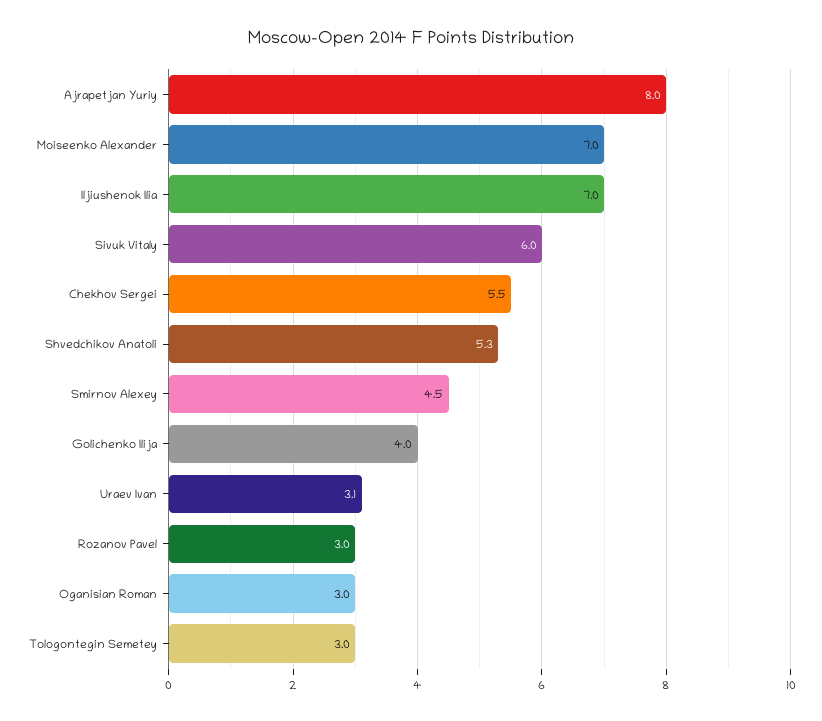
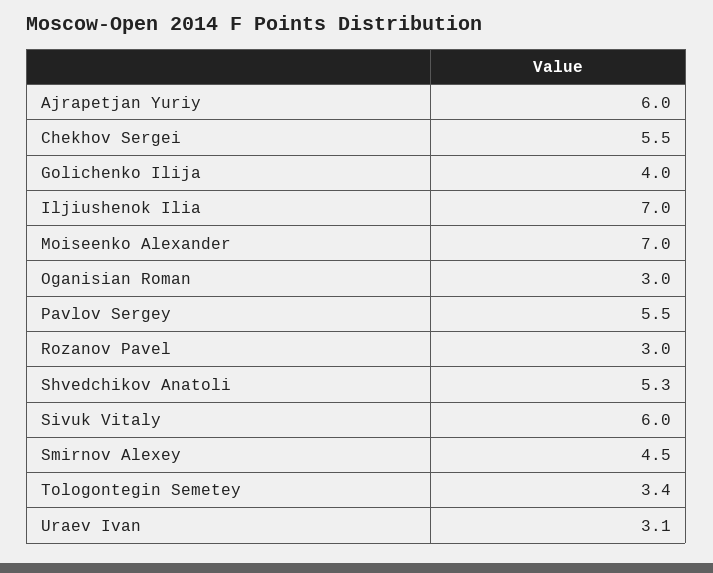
Ajrapetjan Yuriy: 8 -> 6
Tologontegin Semetey: 3 -> 3.4
Pavlov Sergey: none -> 5.5

